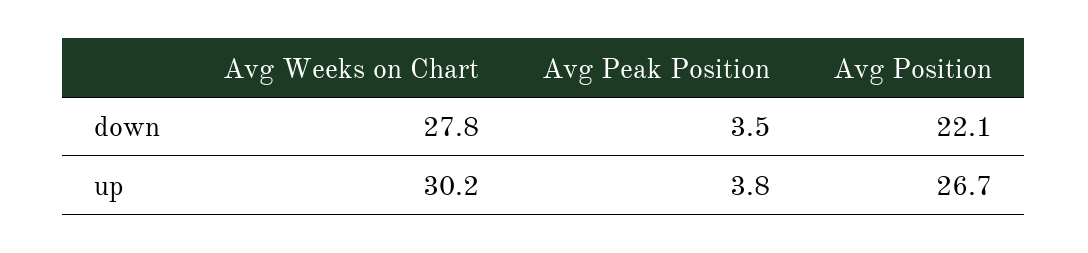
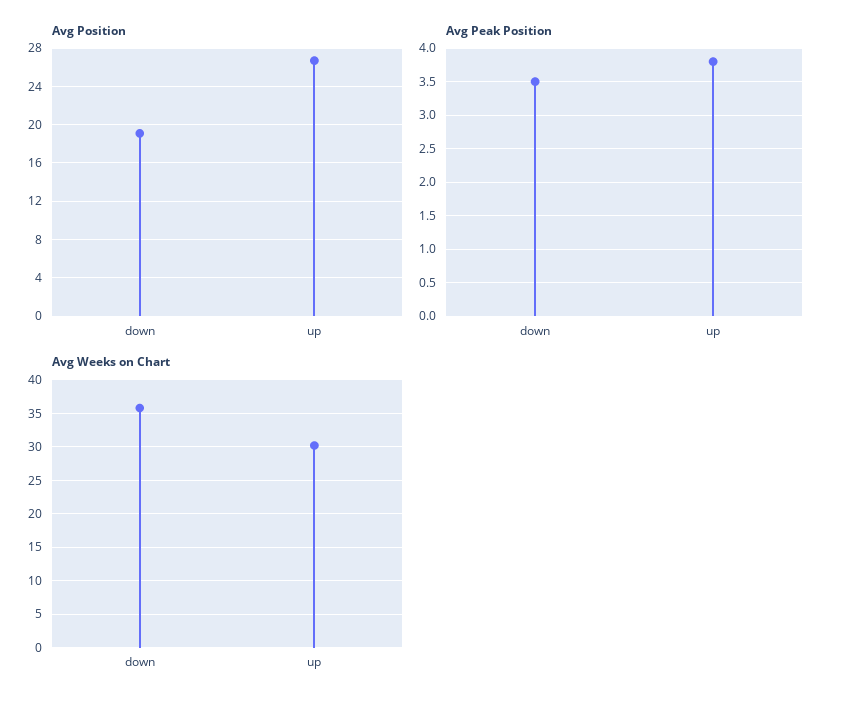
Avg Weeks on Chart, down: 27.8 -> 36
Avg Position, down: 22.1 -> 19

